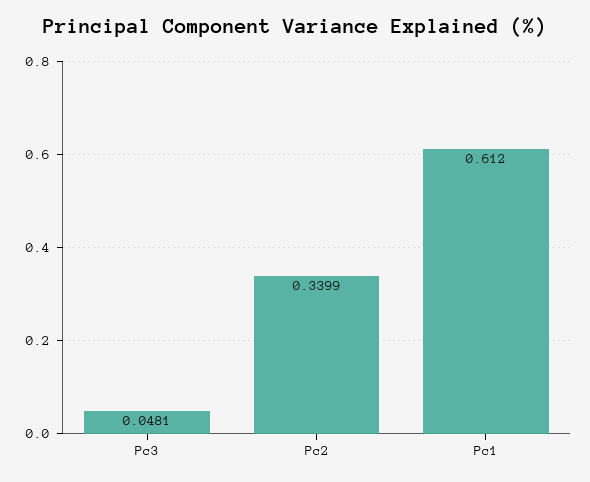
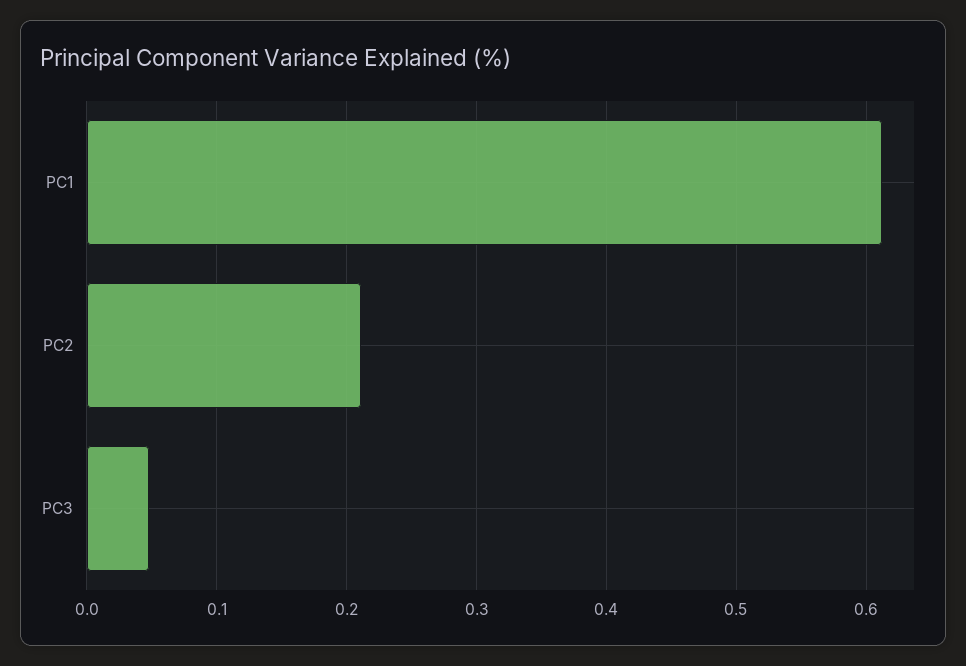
Pc2: 0.3399 -> 0.21

